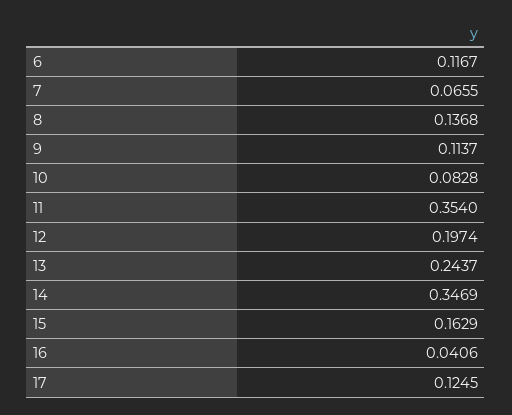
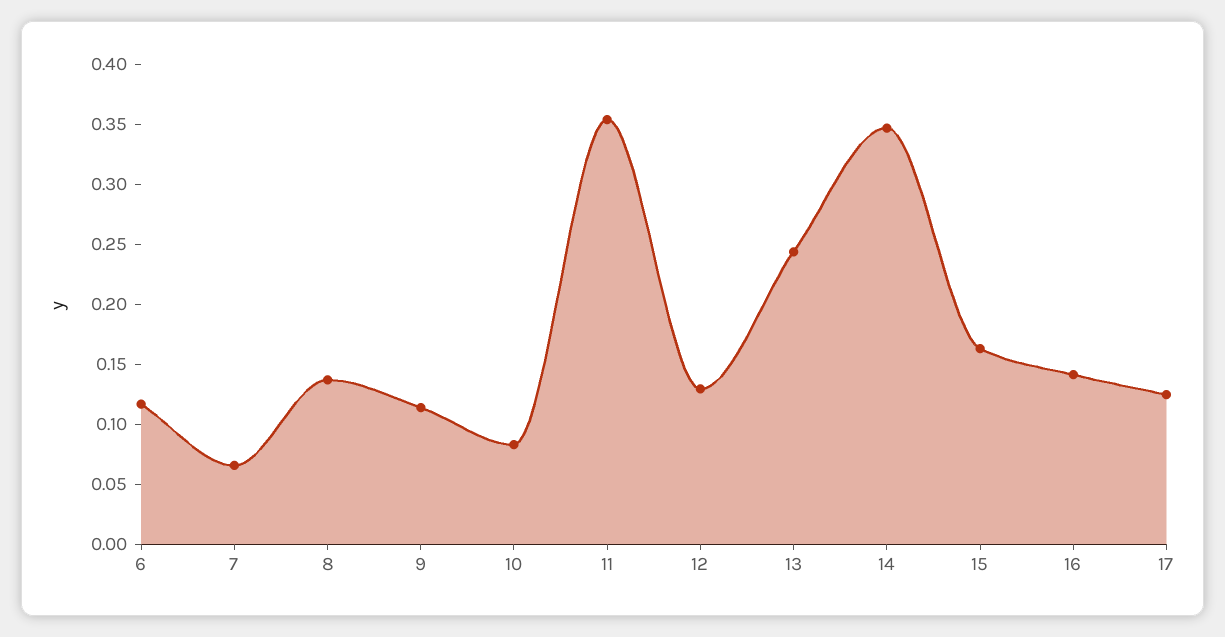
12: 0.1974 -> 0.13
16: 0.0406 -> 0.14

